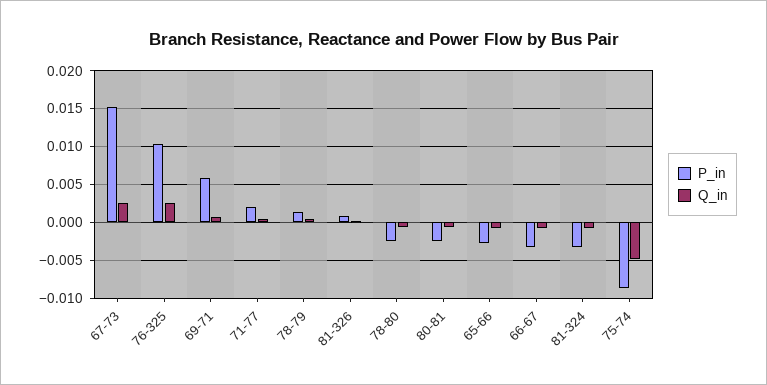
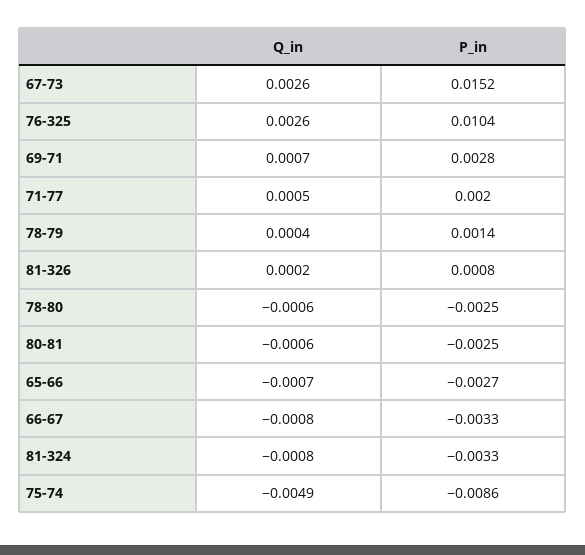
P_in, 69-71: 0.006 -> 0.0028

